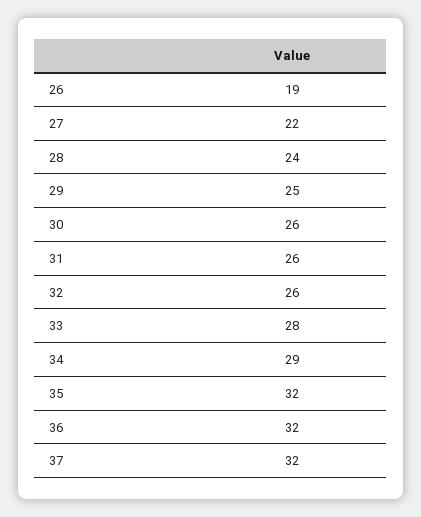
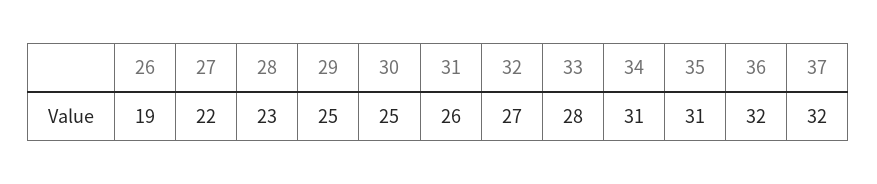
28: 24 -> 23
30: 26 -> 25
32: 26 -> 27
34: 29 -> 31
35: 32 -> 31

